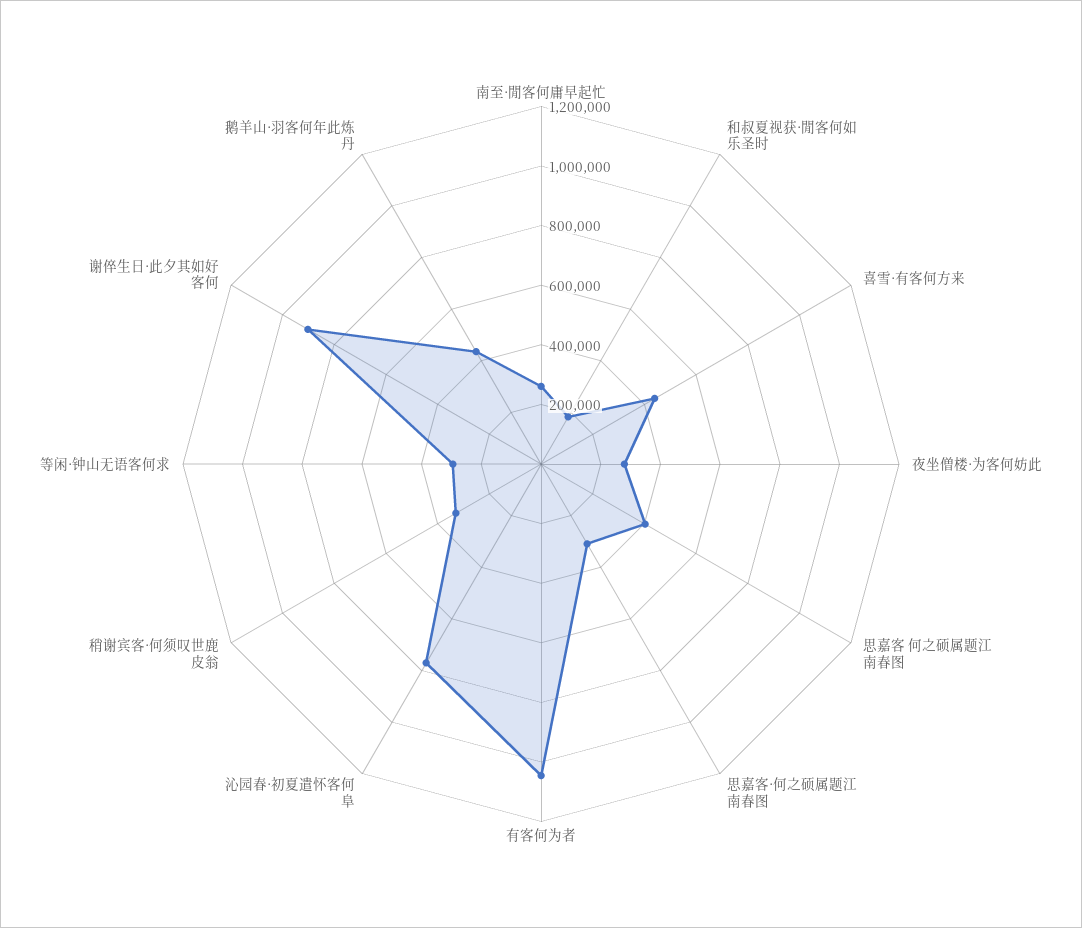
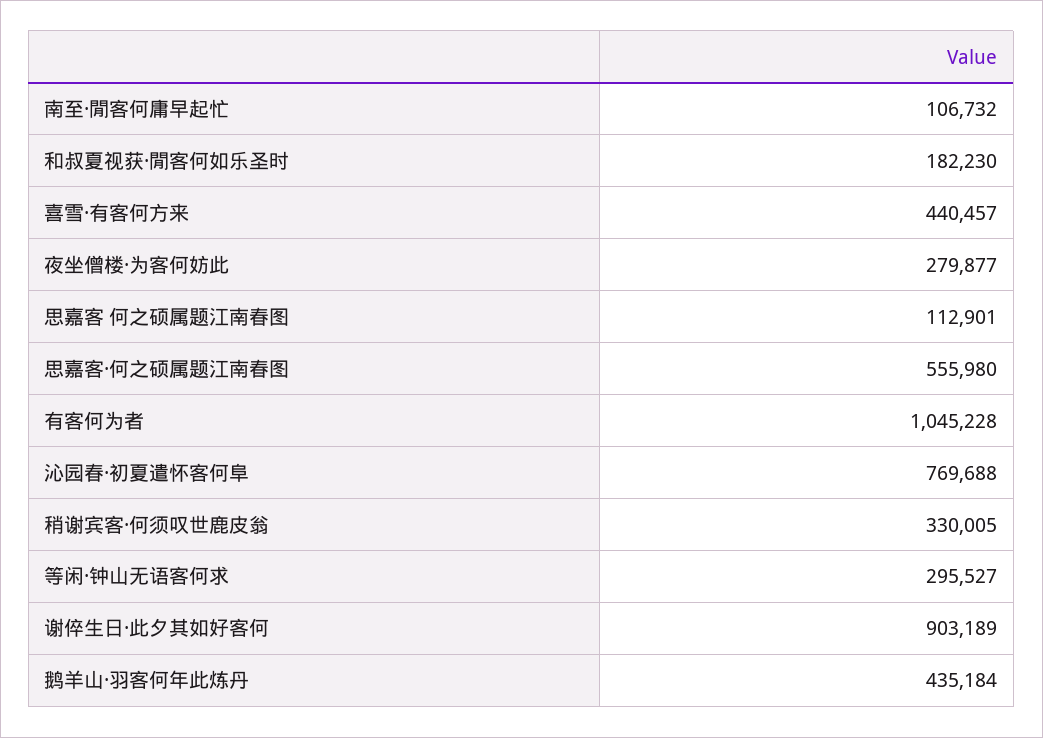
南至·閒客何庸早起忙: 250000 -> 106732
思嘉客 何之硕属题江南春图: 400000 -> 112901
思嘉客·何之硕属题江南春图: 300000 -> 555980

